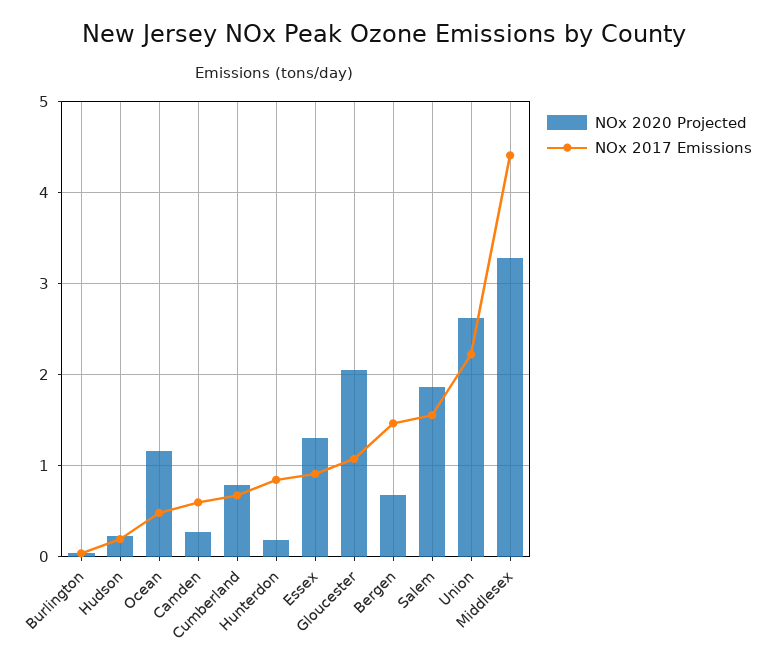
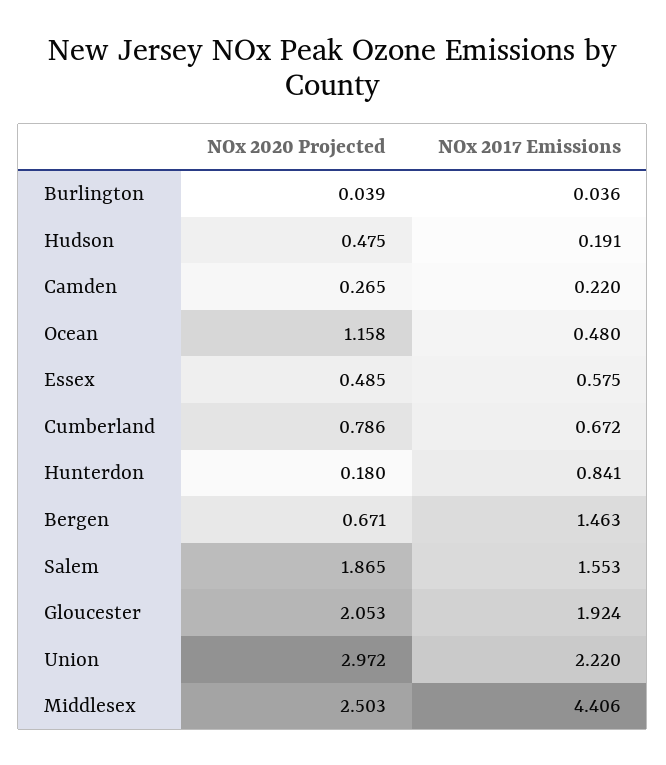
NOx 2020 Projected, Hudson: 0.2 -> 0.475
NOx 2017 Emissions, Camden: 0.6 -> 0.22
NOx 2020 Projected, Essex: 1.3 -> 0.485
NOx 2017 Emissions, Essex: 0.9 -> 0.575
NOx 2017 Emissions, Gloucester: 1.1 -> 1.924
NOx 2020 Projected, Union: 2.6 -> 2.972
NOx 2020 Projected, Middlesex: 3.3 -> 2.503

